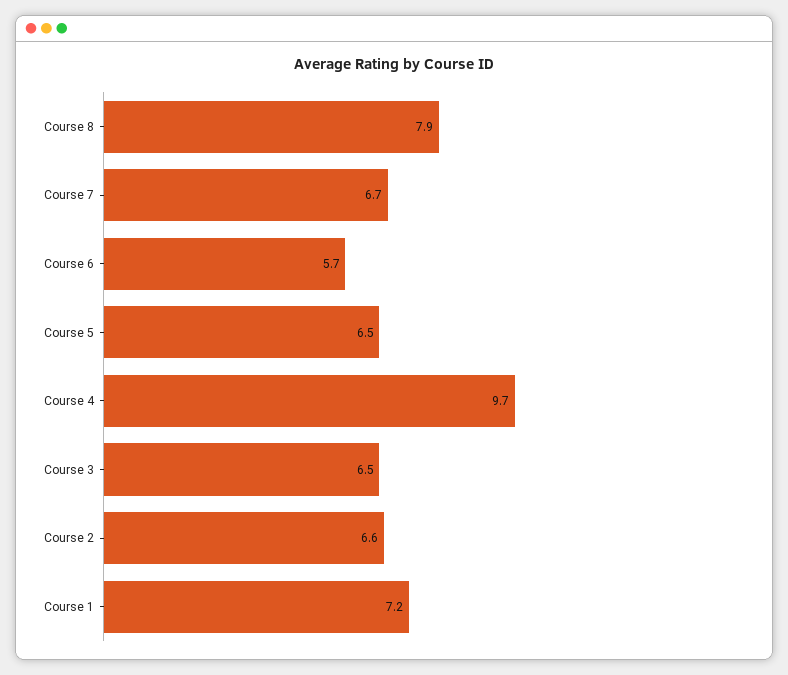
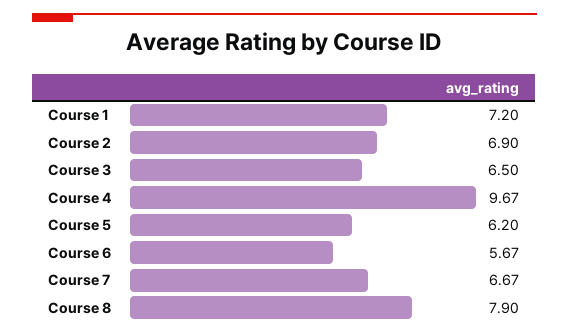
Course 5: 6.5 -> 6.2
Course 2: 6.6 -> 6.9

